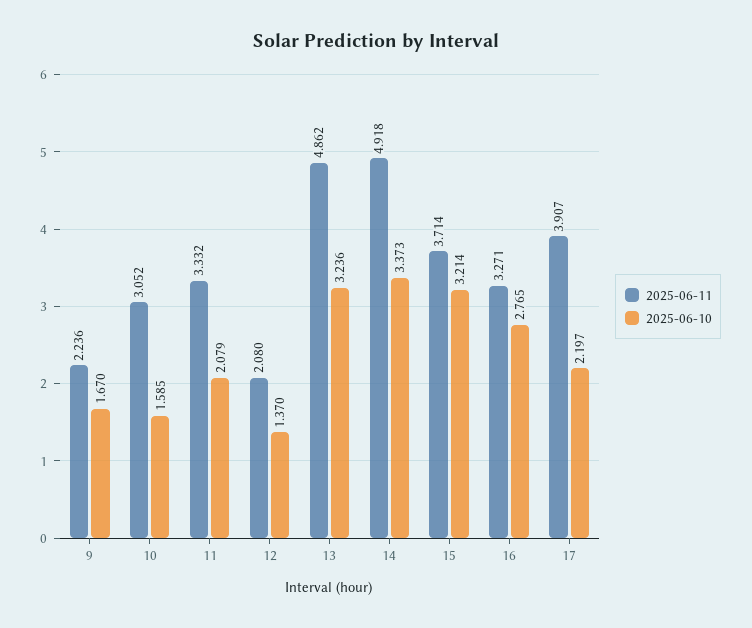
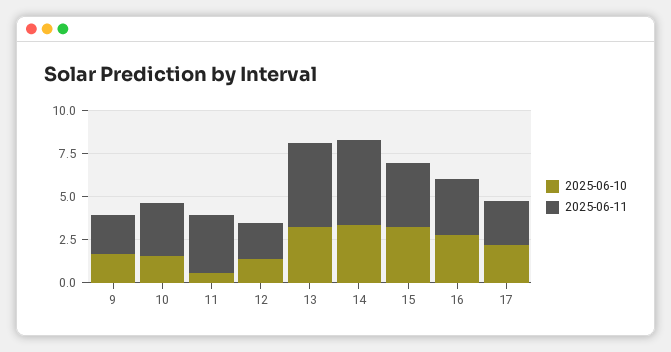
2025-06-10, 11: 2.079 -> 0.5
2025-06-11, 17: 3.907 -> 2.5

